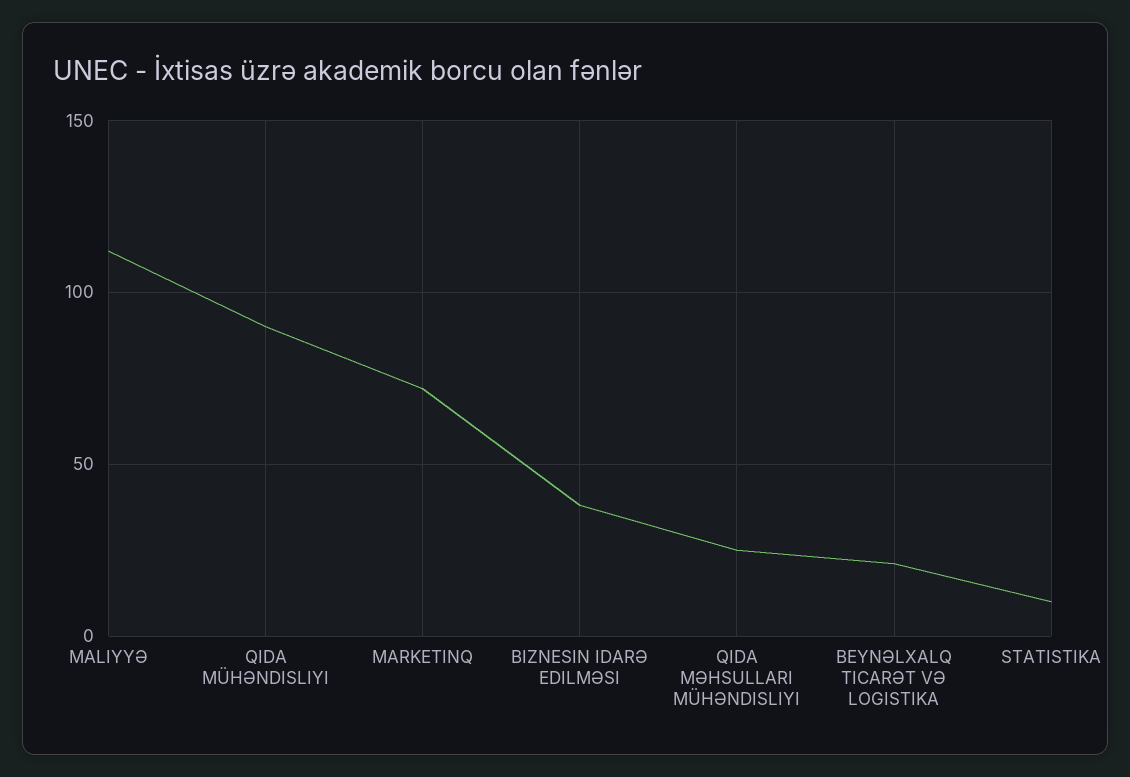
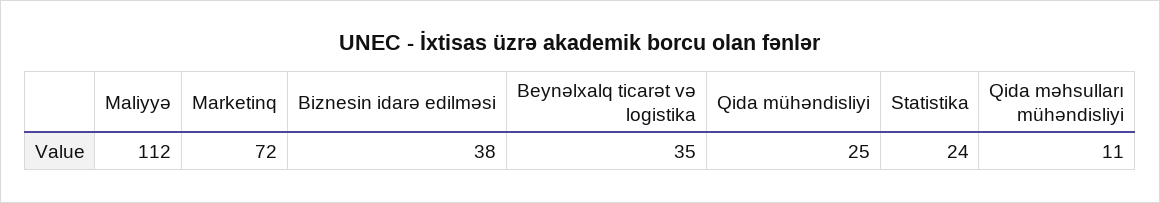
QIDA MÜHƏNDISLIYI: 90 -> 25
QIDA MƏHSULLARI MÜHƏNDISLIYI: 25 -> 11
BEYNƏLXALQ TICARƏT VƏ LOGISTIKA: 20 -> 35
STATISTIKA: 10 -> 24

